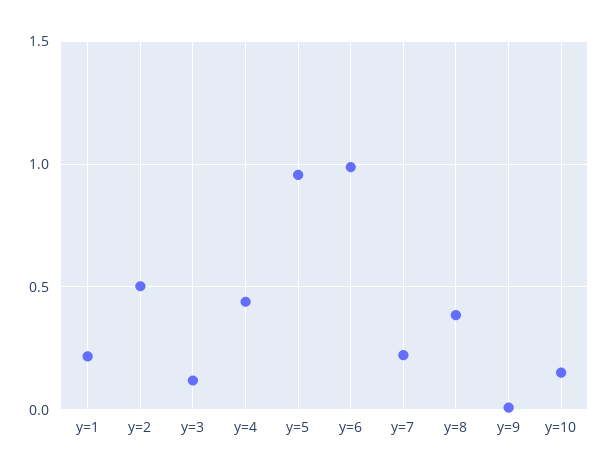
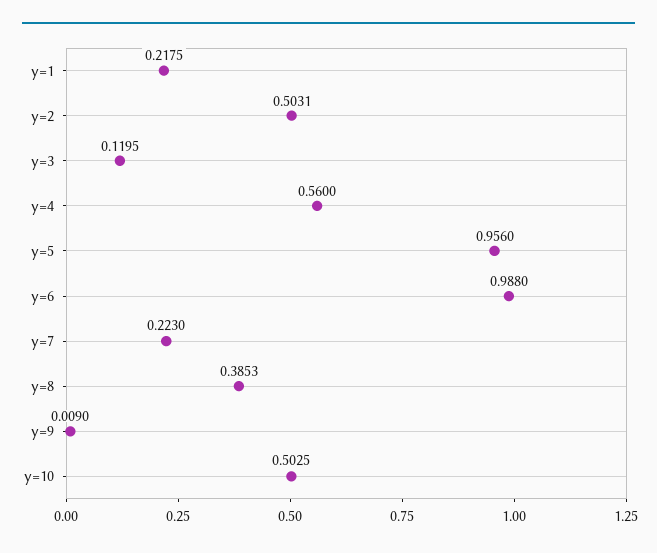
y=4: 0.45 -> 0.56
y=10: 0.15 -> 0.5025

